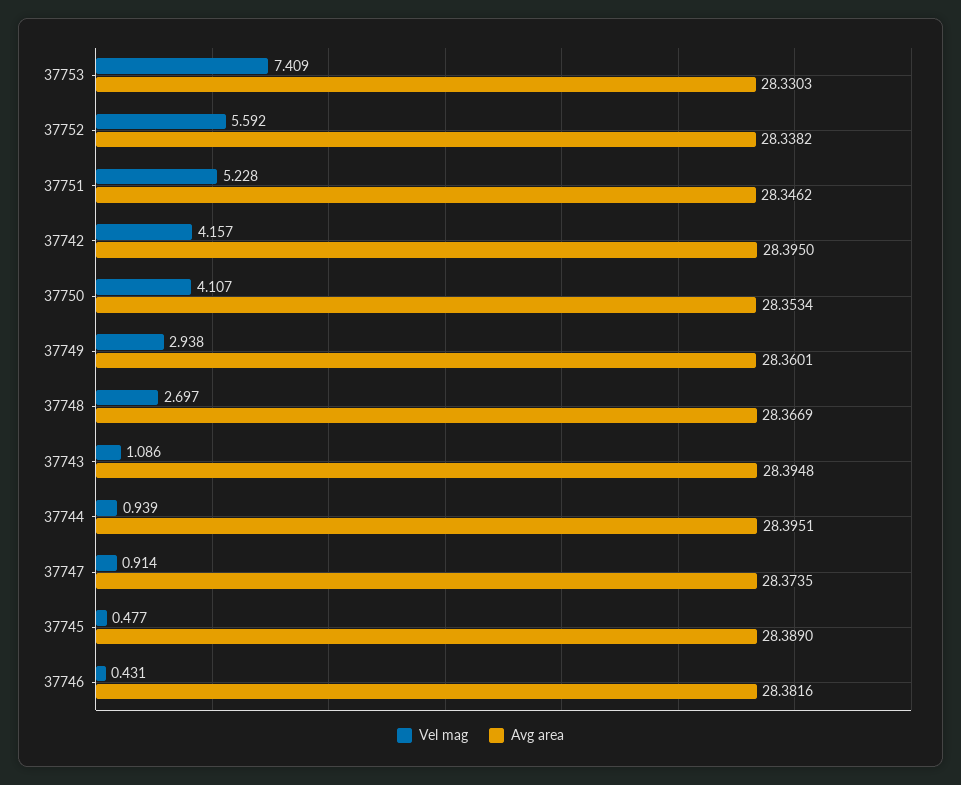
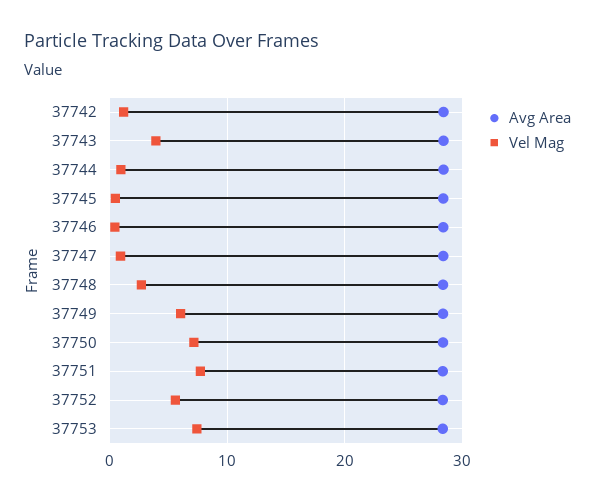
Vel mag, 37751: 5.228 -> 8
Vel mag, 37742: 4.157 -> 1
Vel mag, 37750: 4.107 -> 7
Vel mag, 37749: 2.938 -> 6
Vel mag, 37743: 1.086 -> 4

